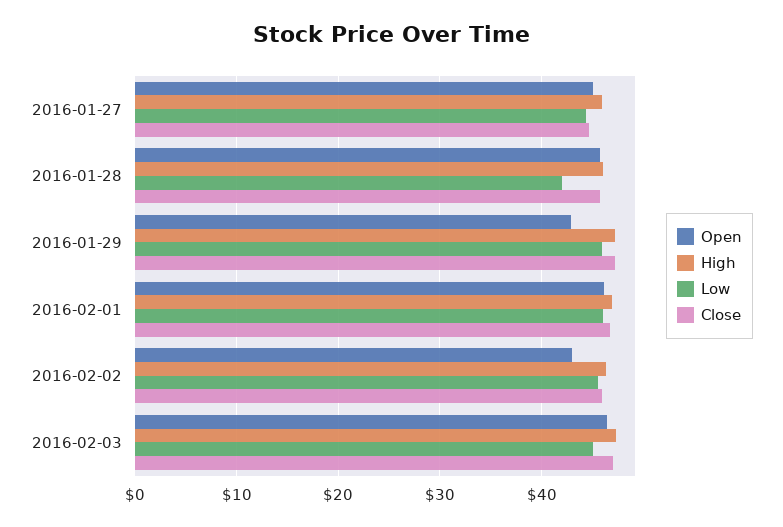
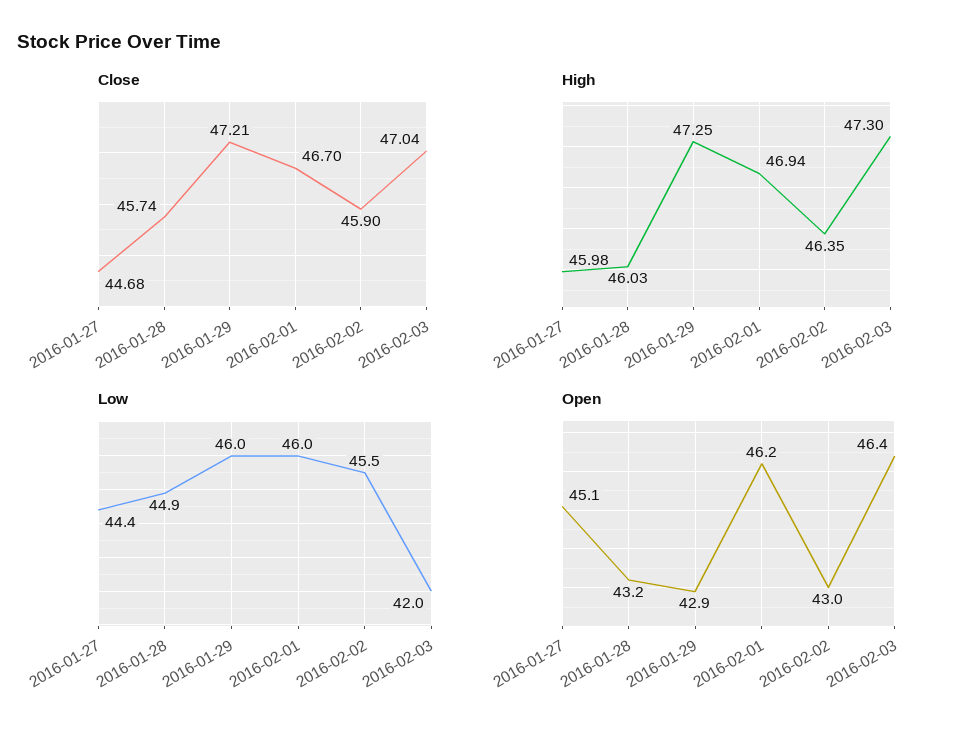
Open, 2016-01-28: 46 -> 43.2
Low, 2016-01-28: 42 -> 44.9
Low, 2016-02-03: 45 -> 42

